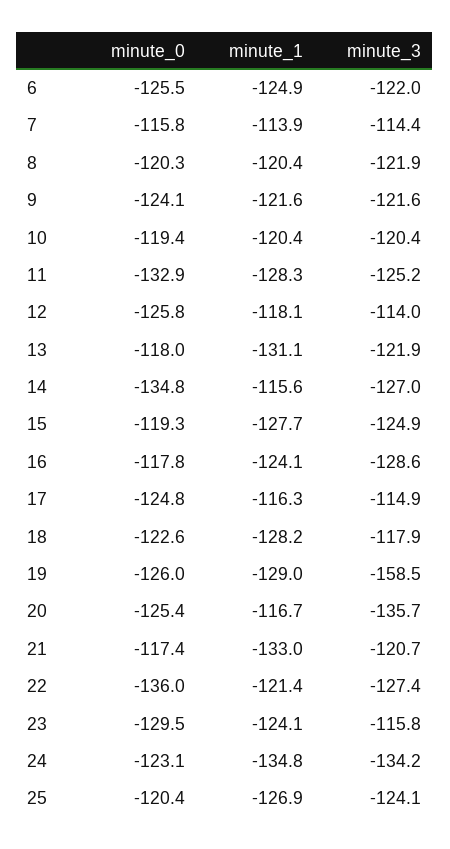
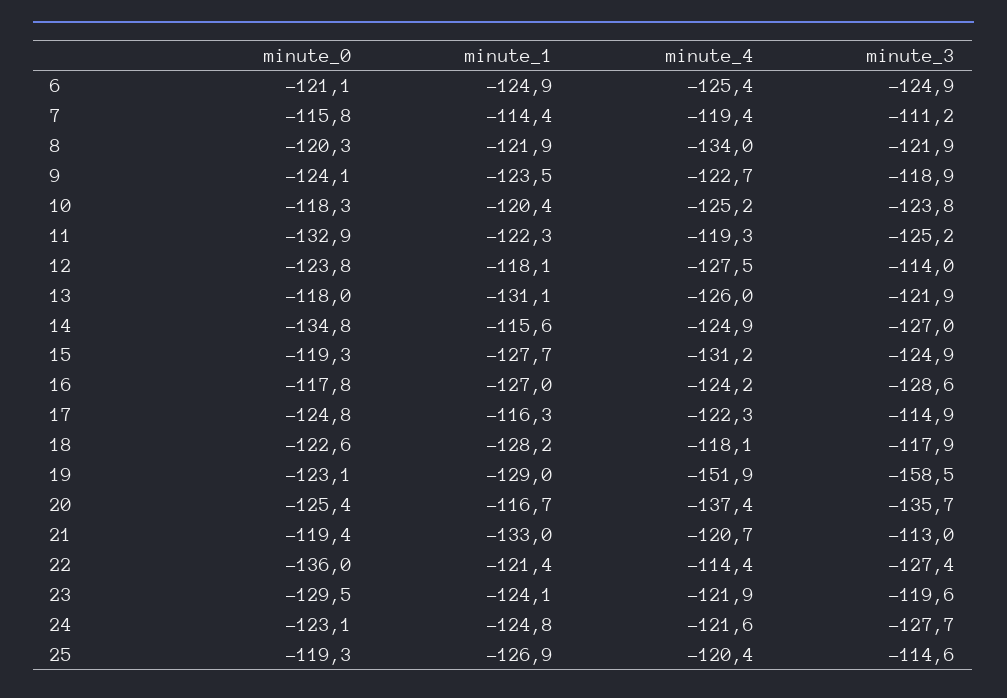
minute_0, 6: -125.5 -> -121.1
minute_3, 6: -122 -> -124.9
minute_1, 7: -113.9 -> -114.4
minute_3, 7: -114.4 -> -111.2
minute_1, 8: -120.4 -> -121.9
minute_1, 9: -121.6 -> -123.5
minute_3, 9: -121.6 -> -118.9
minute_0, 10: -119.4 -> -118.3
minute_3, 10: -120.4 -> -123.8
minute_1, 11: -128.3 -> -122.3
minute_0, 12: -125.8 -> -123.8
minute_1, 16: -124.1 -> -127
minute_0, 19: -126 -> -123.1
minute_0, 21: -117.4 -> -119.4
minute_3, 21: -120.7 -> -113
minute_3, 23: -115.8 -> -119.6
minute_1, 24: -134.8 -> -124.8
minute_3, 24: -134.2 -> -127.7
minute_0, 25: -120.4 -> -119.3
minute_3, 25: -124.1 -> -114.6
minute_4, 6: none -> -125.4
minute_4, 7: none -> -119.4
minute_4, 8: none -> -134
minute_4, 9: none -> -122.7
minute_4, 10: none -> -125.2
minute_4, 11: none -> -119.3
minute_4, 12: none -> -127.5
minute_4, 13: none -> -126
minute_4, 14: none -> -124.9
minute_4, 15: none -> -131.2
minute_4, 16: none -> -124.2
minute_4, 17: none -> -122.3
minute_4, 18: none -> -118.1
minute_4, 19: none -> -151.9
minute_4, 20: none -> -137.4
minute_4, 21: none -> -120.7
minute_4, 22: none -> -114.4
minute_4, 23: none -> -121.9
minute_4, 24: none -> -121.6
minute_4, 25: none -> -120.4

